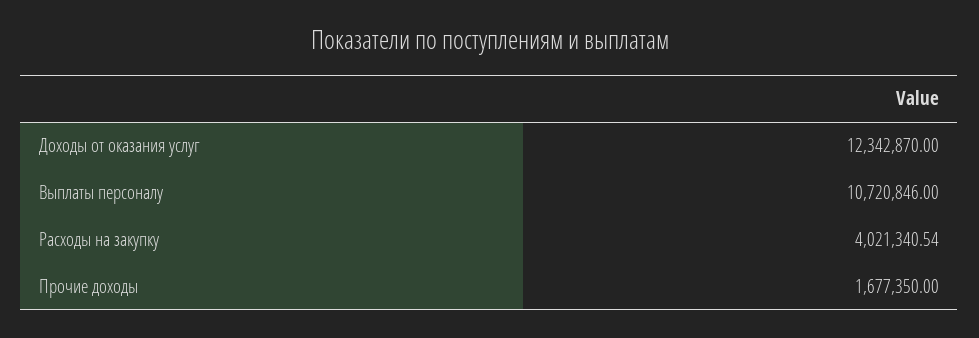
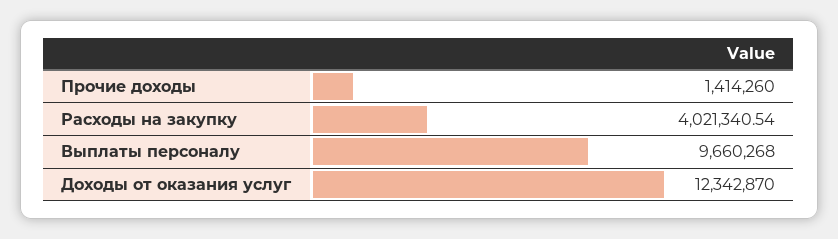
Выплаты персоналу: 10720846 -> 9660268
Прочие доходы: 1677350 -> 1414260

